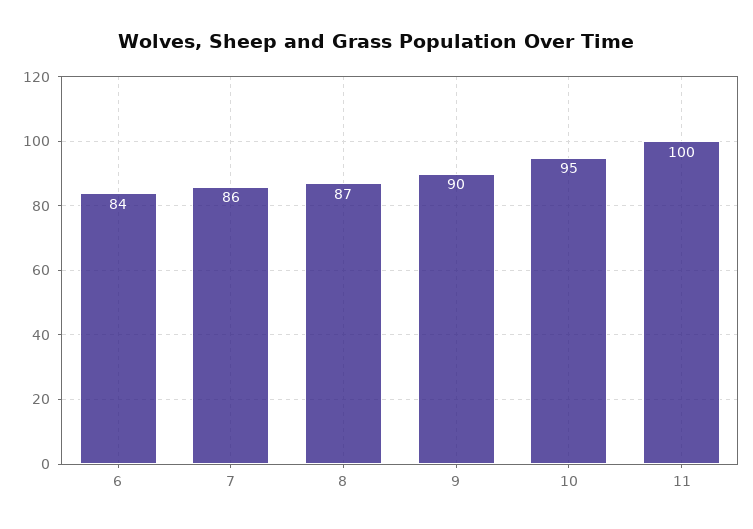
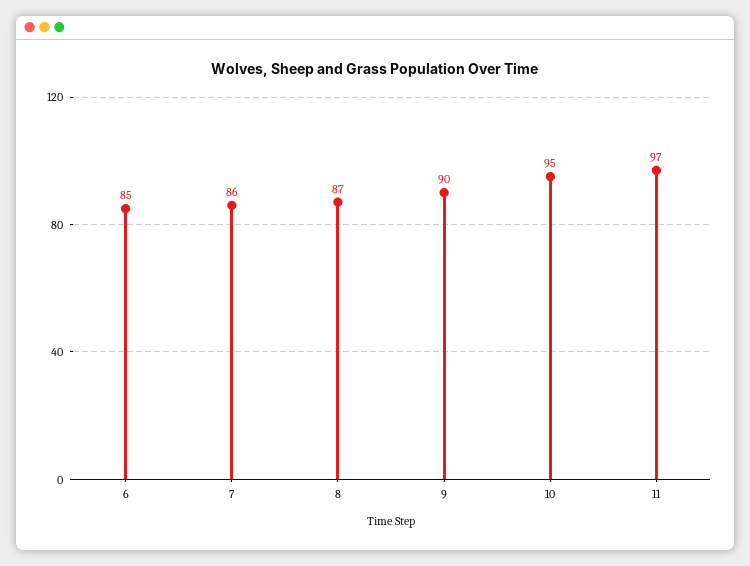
6: 84 -> 85
11: 100 -> 97

